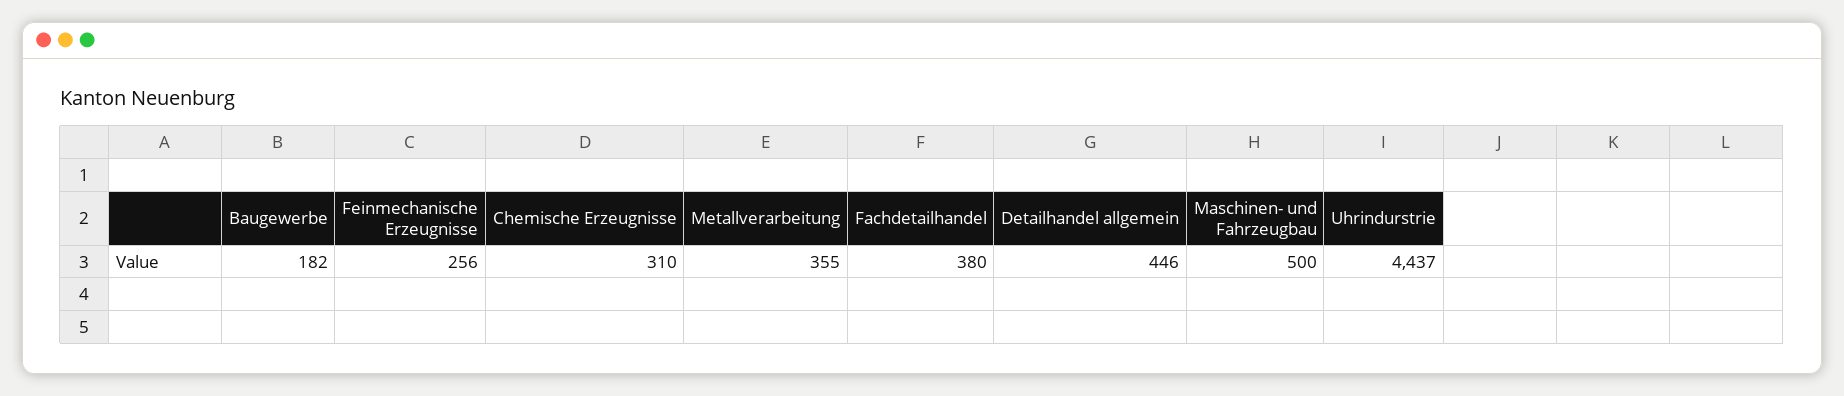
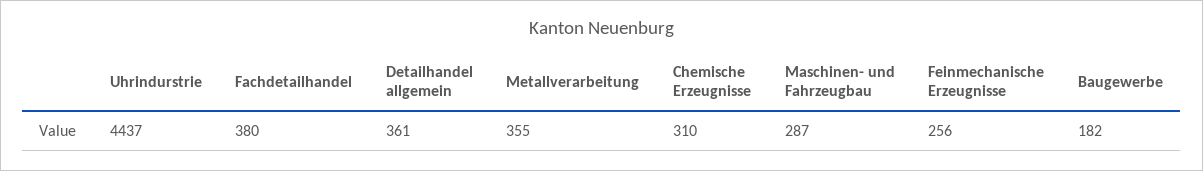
Detailhandel allgemein: 446 -> 361
Maschinen- und Fahrzeugbau: 500 -> 287

